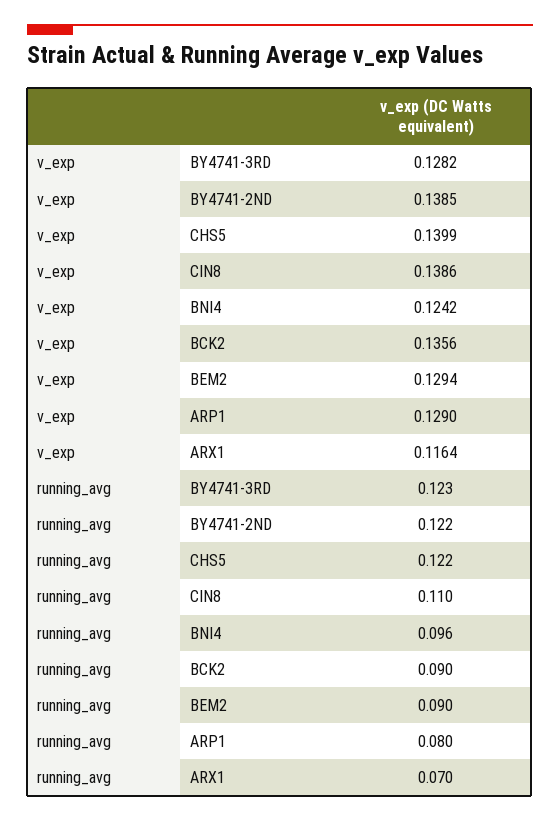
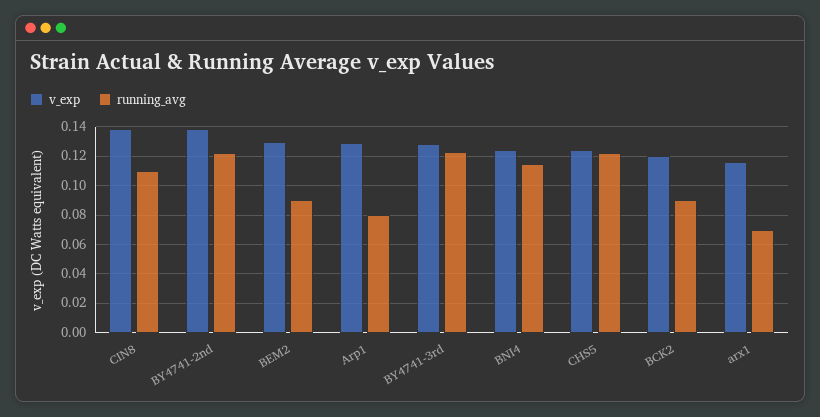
v_exp, CHS5: 0.1399 -> 0.125
v_exp, BCK2: 0.1356 -> 0.12
running_avg, BNI4: 0.096 -> 0.115

